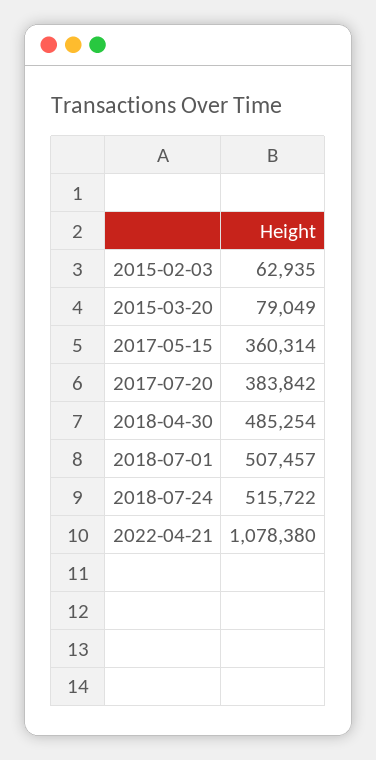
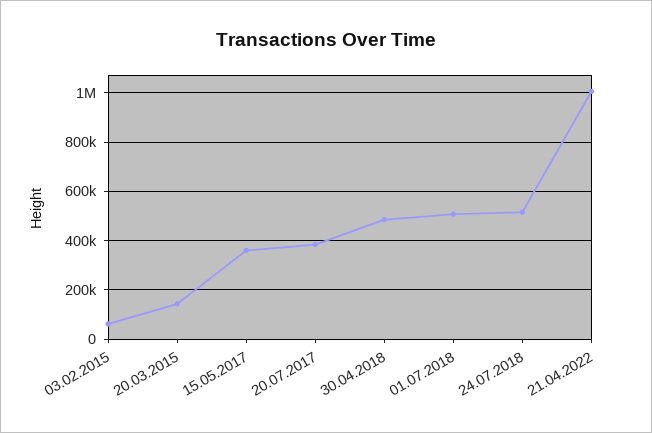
2015-03-20: 79049 -> 150000
2022-04-21: 1078380 -> 1000000

